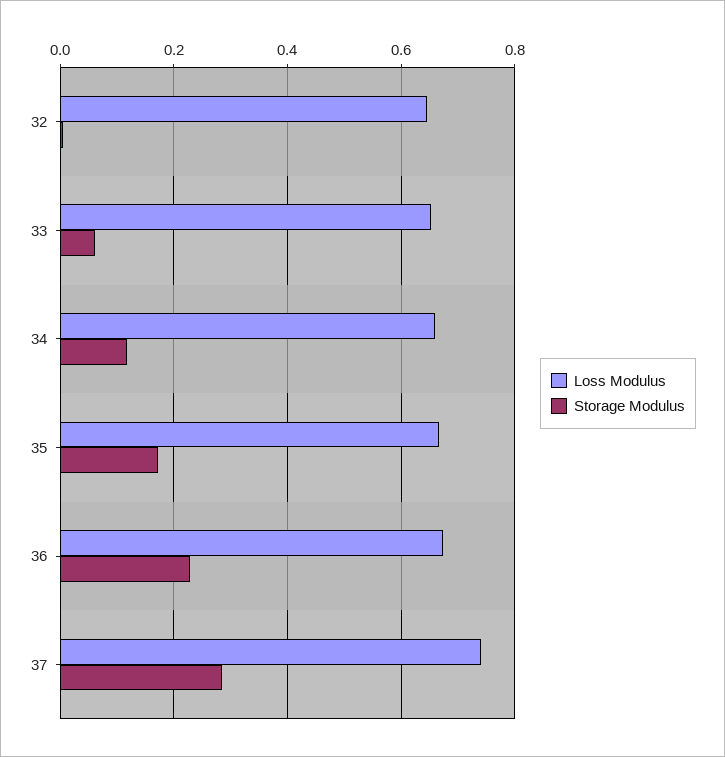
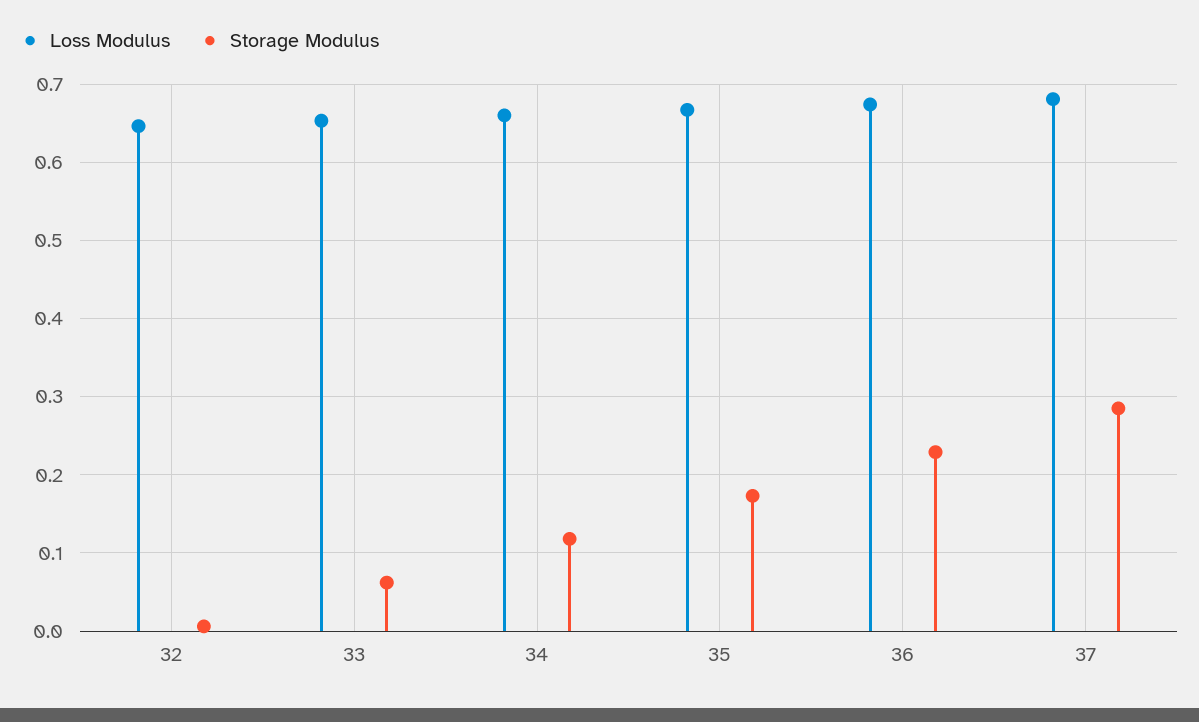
Loss Modulus, 37: 0.74 -> 0.68

